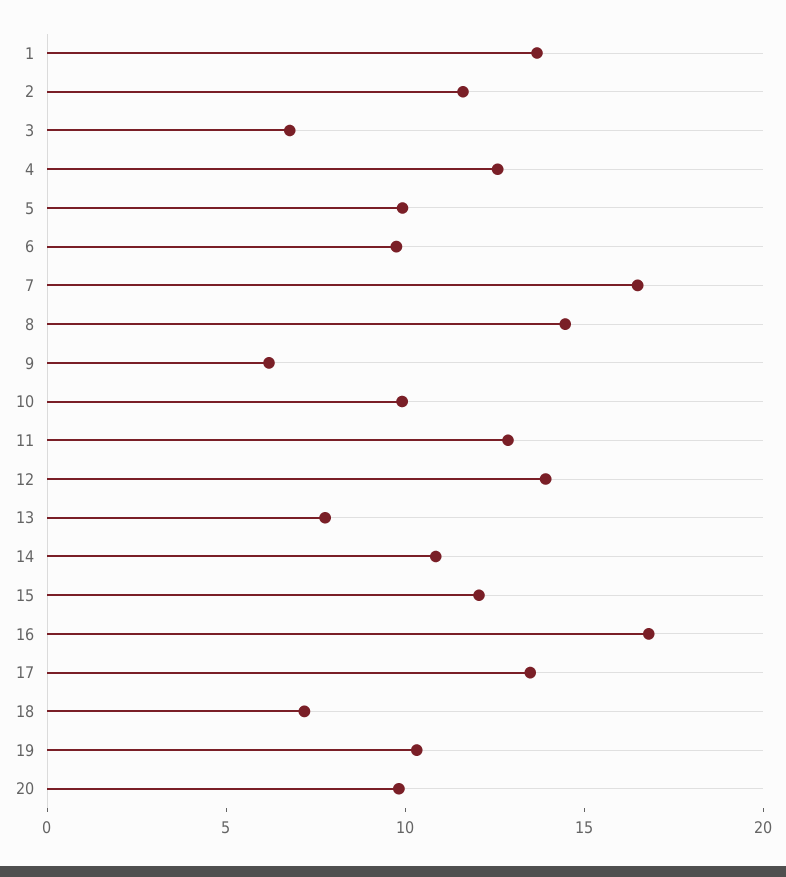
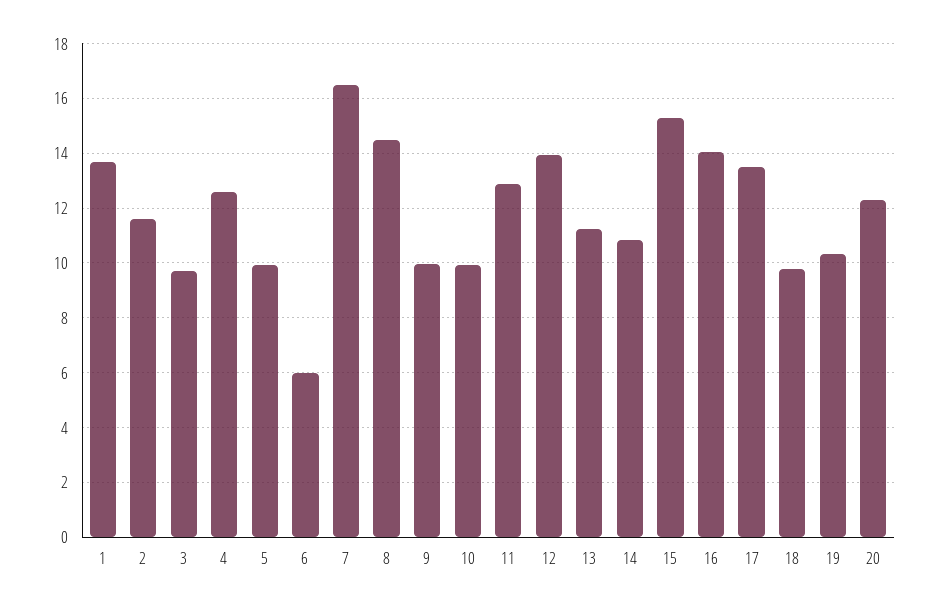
3: 7 -> 9.75
6: 10 -> 6
9: 6 -> 10
13: 8 -> 11.25
15: 12 -> 15.25
16: 17 -> 14
18: 7 -> 9.75
20: 10 -> 12.25

